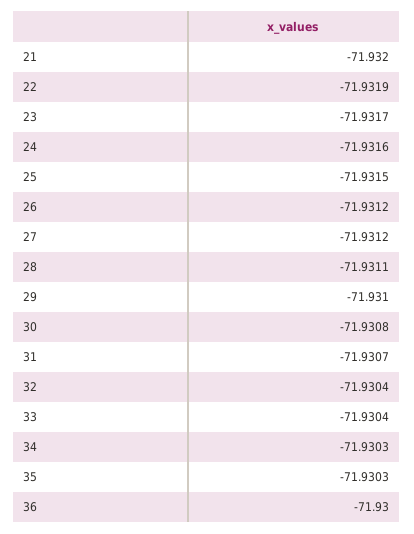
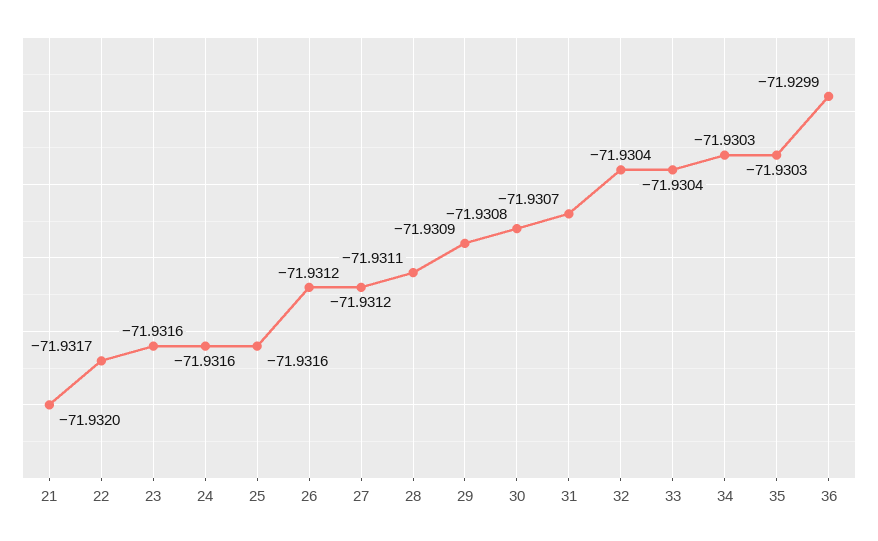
22: -71.9319 -> -71.9317
23: -71.9317 -> -71.9316
25: -71.9315 -> -71.9316
29: -71.931 -> -71.9309
36: -71.93 -> -71.9299

